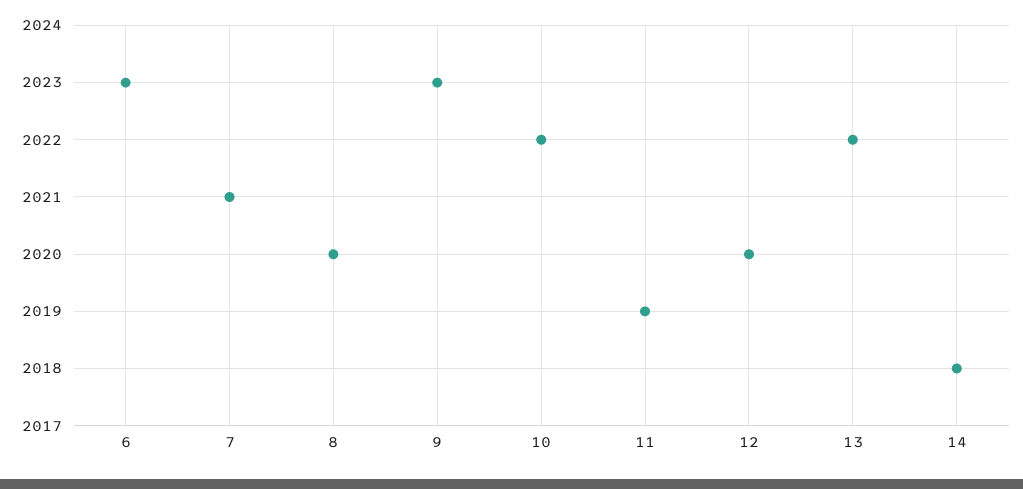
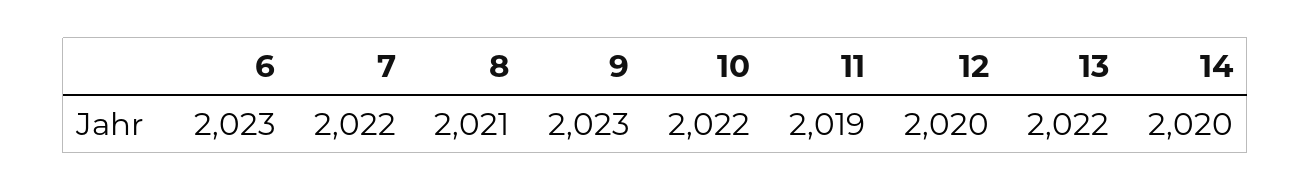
7: 2021 -> 2022
8: 2020 -> 2021
14: 2018 -> 2020

